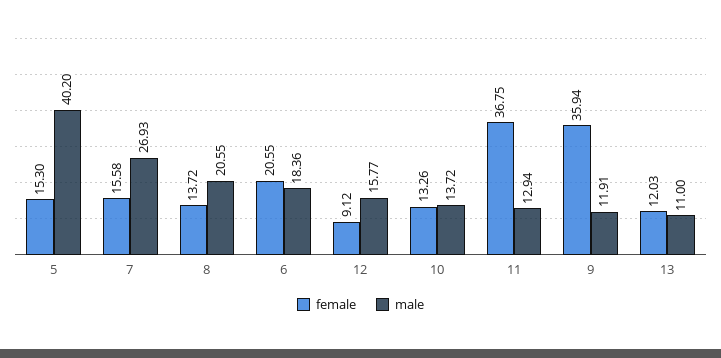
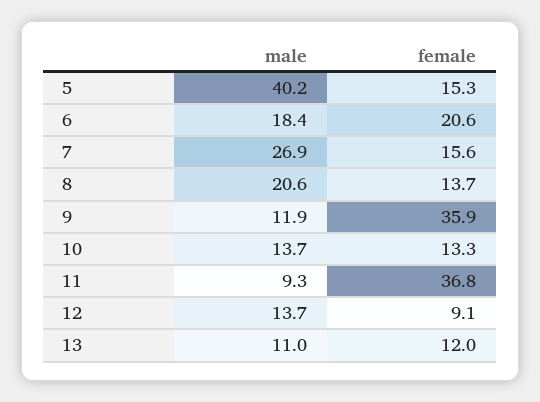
male, 12: 15.77 -> 13.7
male, 11: 12.94 -> 9.3

